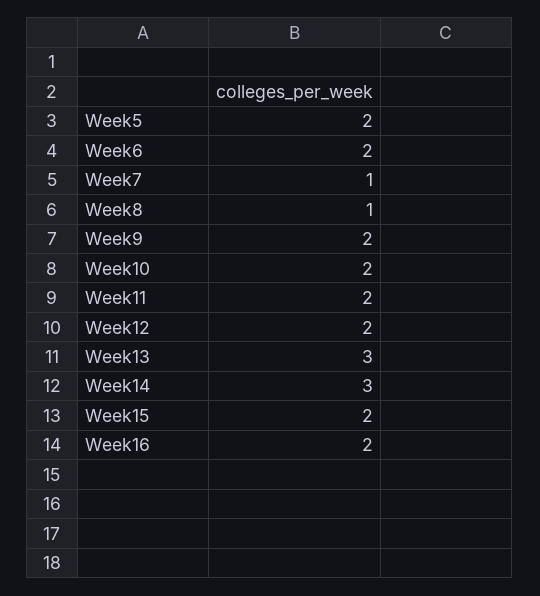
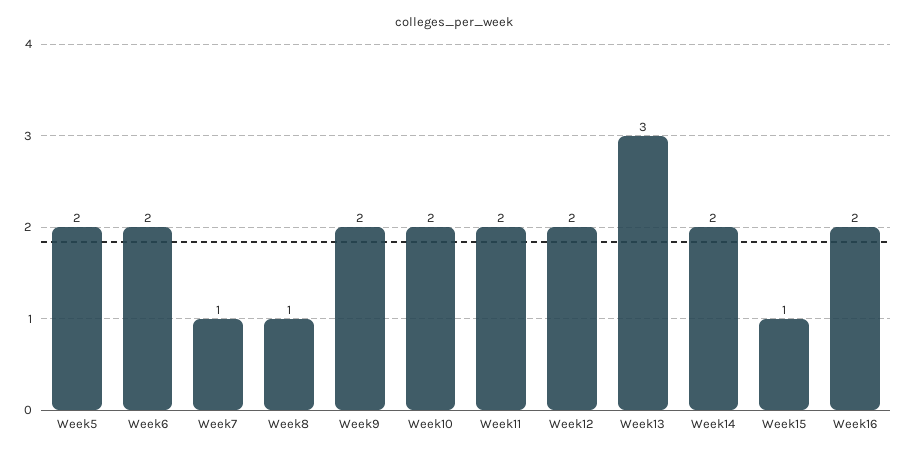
Week14: 3 -> 2
Week15: 2 -> 1

